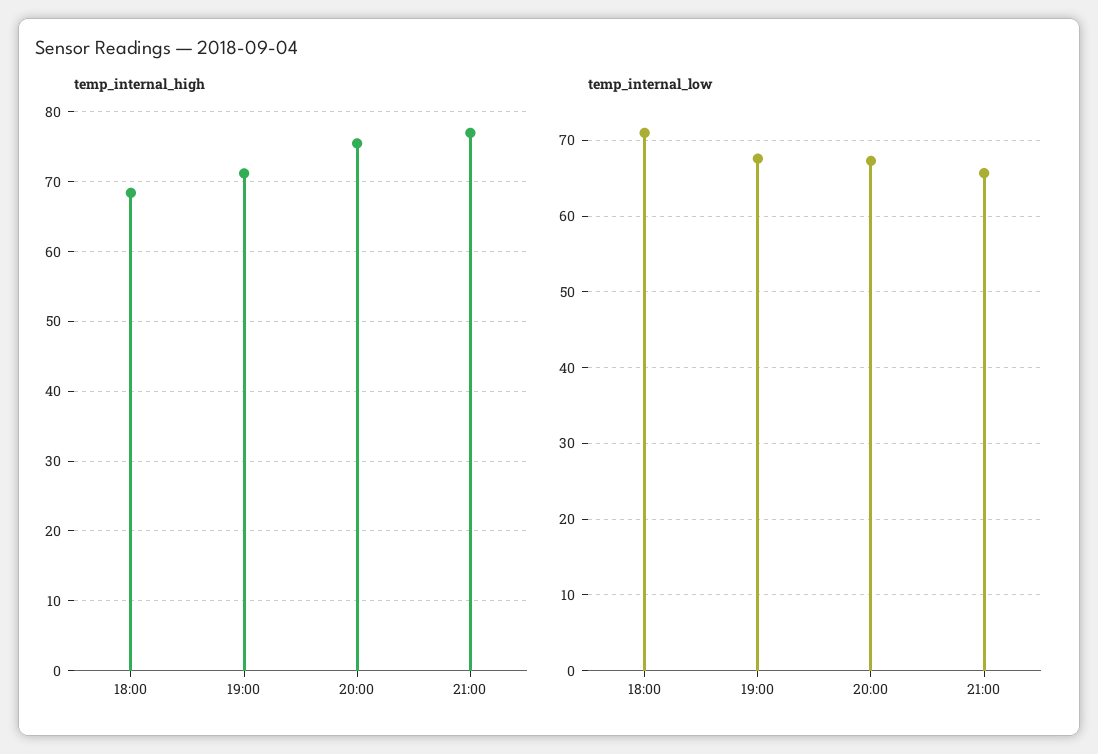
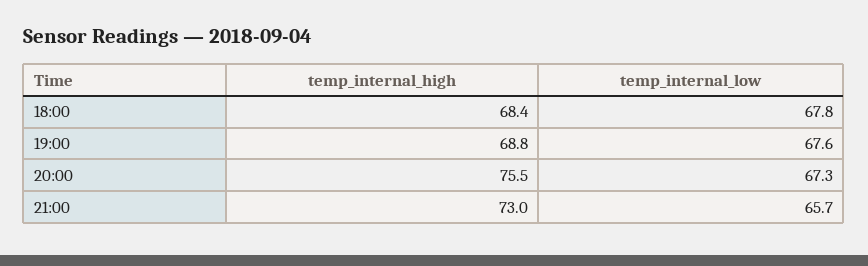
temp_internal_high, 19:00: 71 -> 68.8
temp_internal_high, 21:00: 77 -> 73
temp_internal_low, 18:00: 71 -> 67.8

